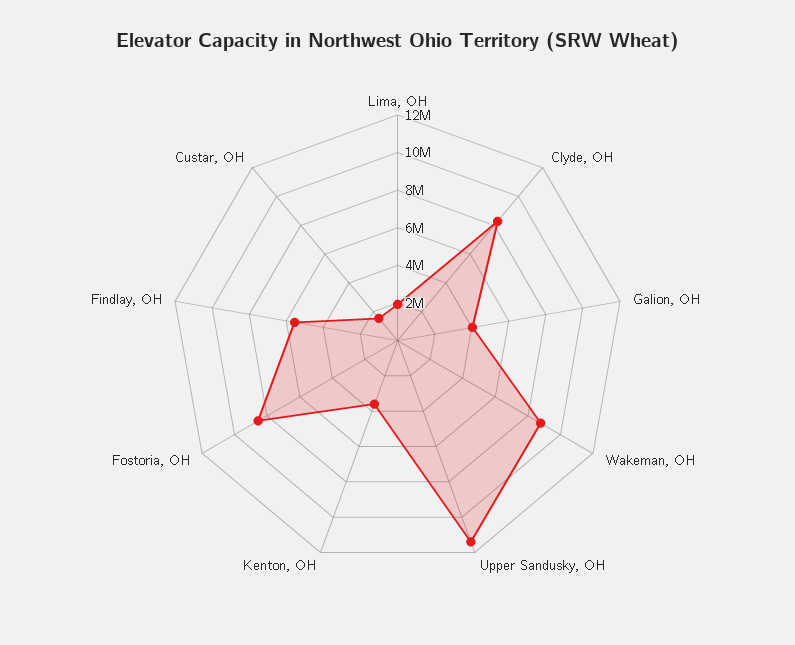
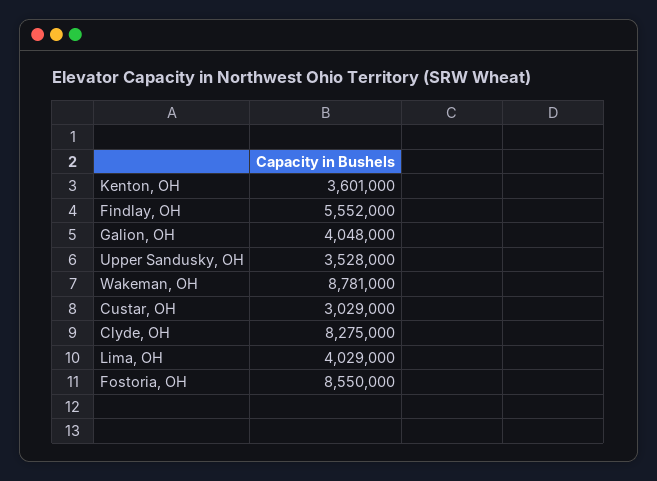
Lima, OH: 2000000 -> 4029000
Upper Sandusky, OH: 11500000 -> 3528000
Custar, OH: 1500000 -> 3029000

